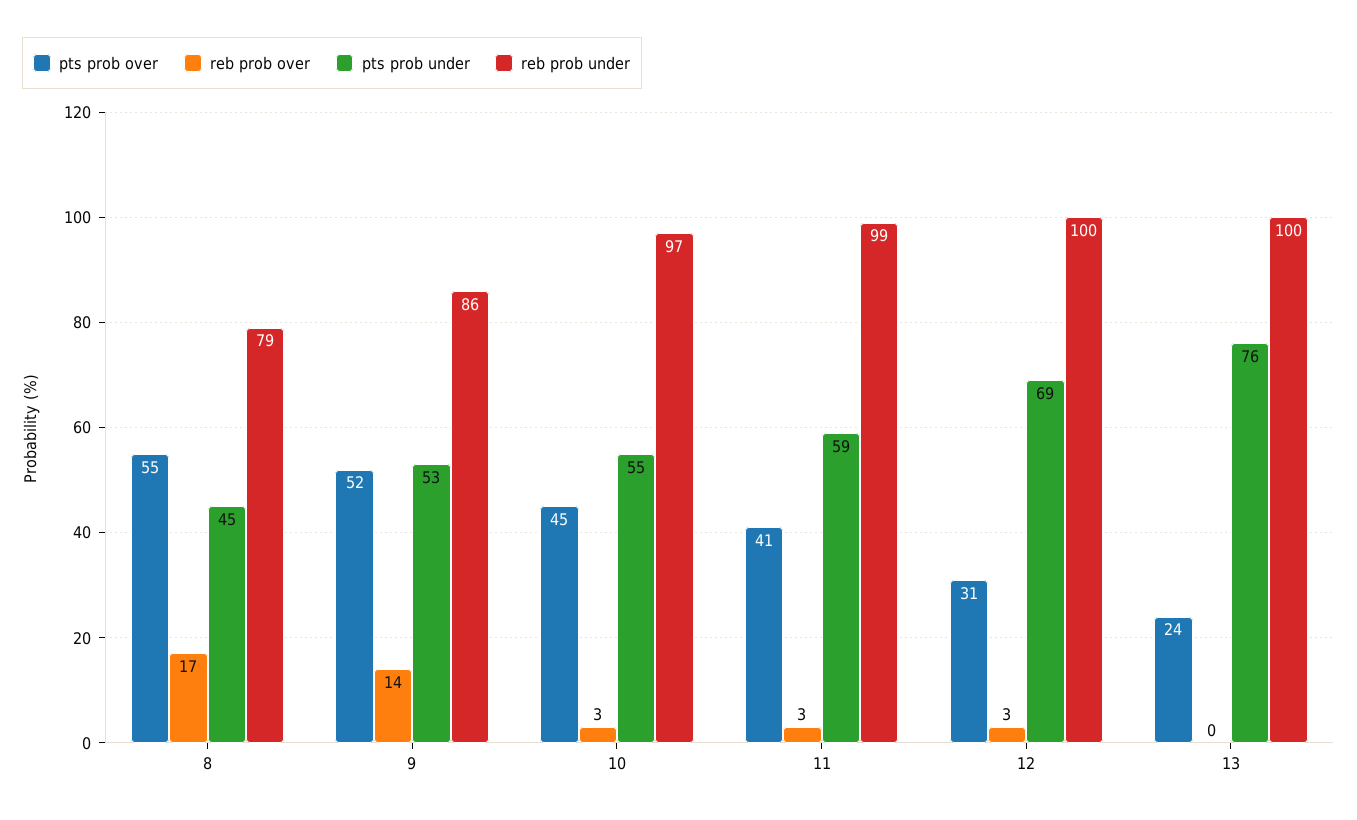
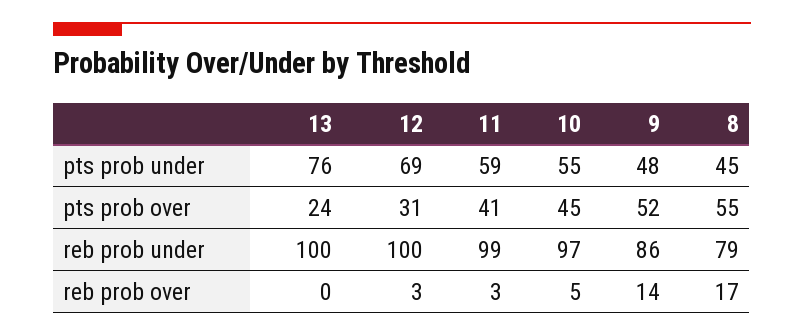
pts prob under, 9: 53 -> 48
reb prob over, 10: 3 -> 5

